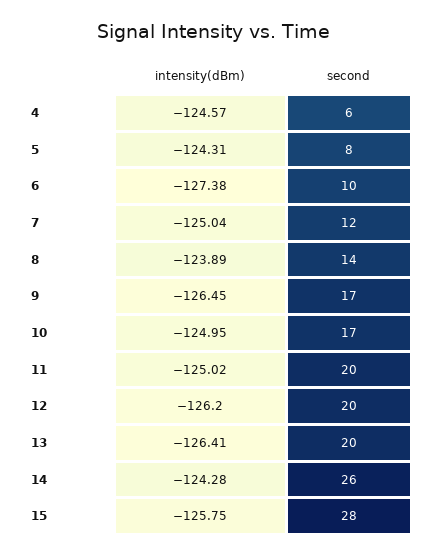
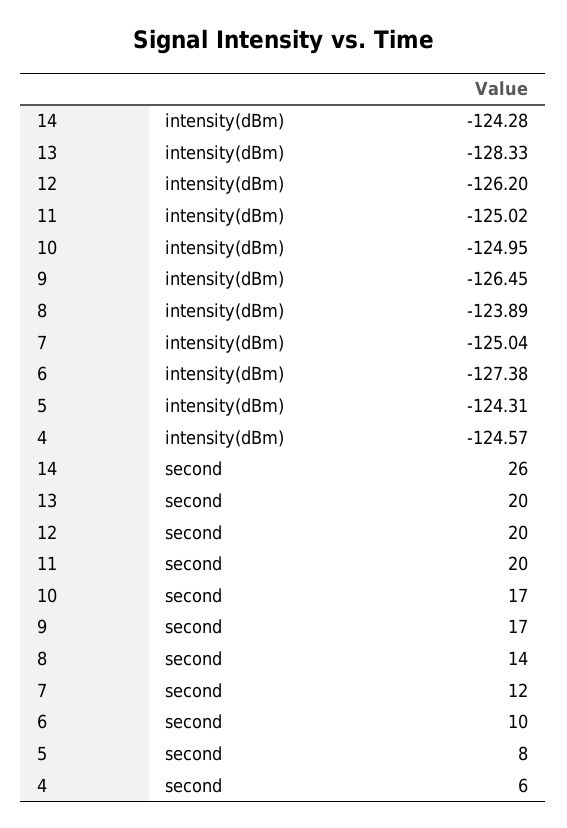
intensity(dBm), 13: -126.41 -> -128.33
intensity(dBm), 15: -125.75 -> none
second, 15: 28 -> none

